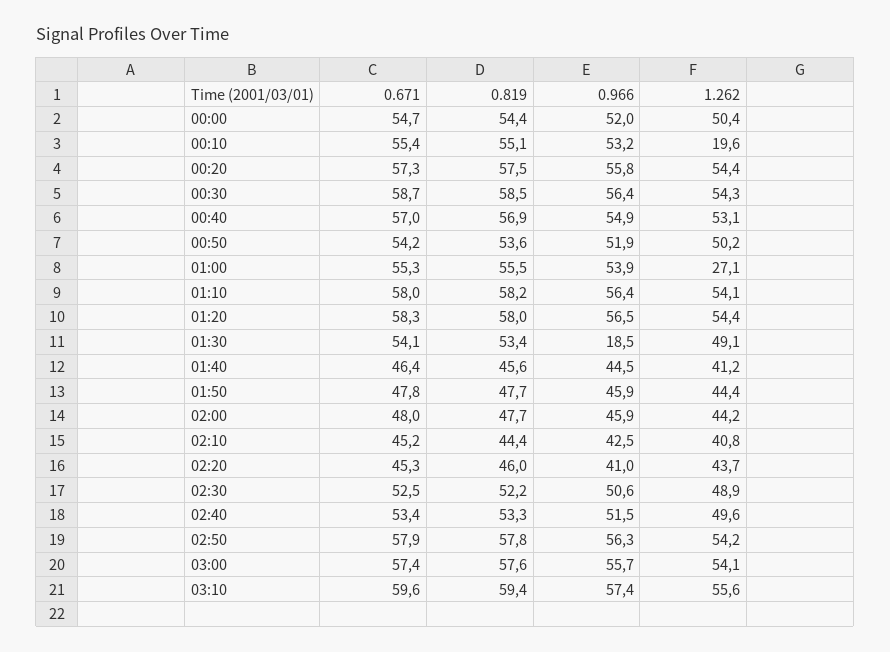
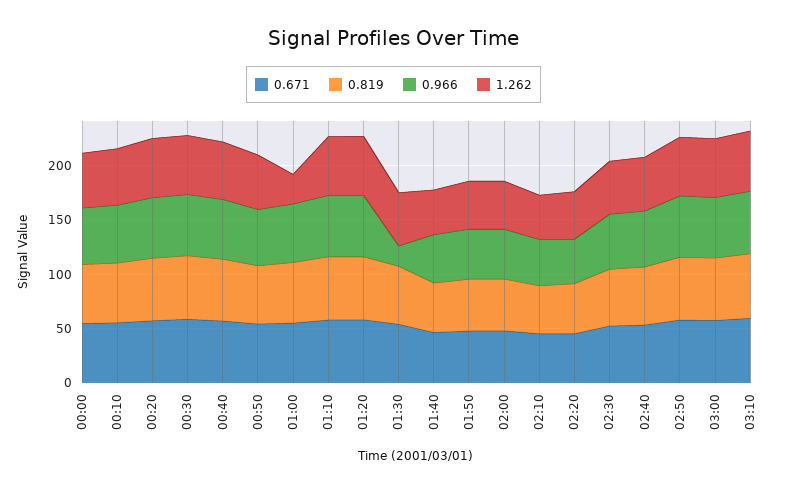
1.262, 00:10: 19.6 -> 50

